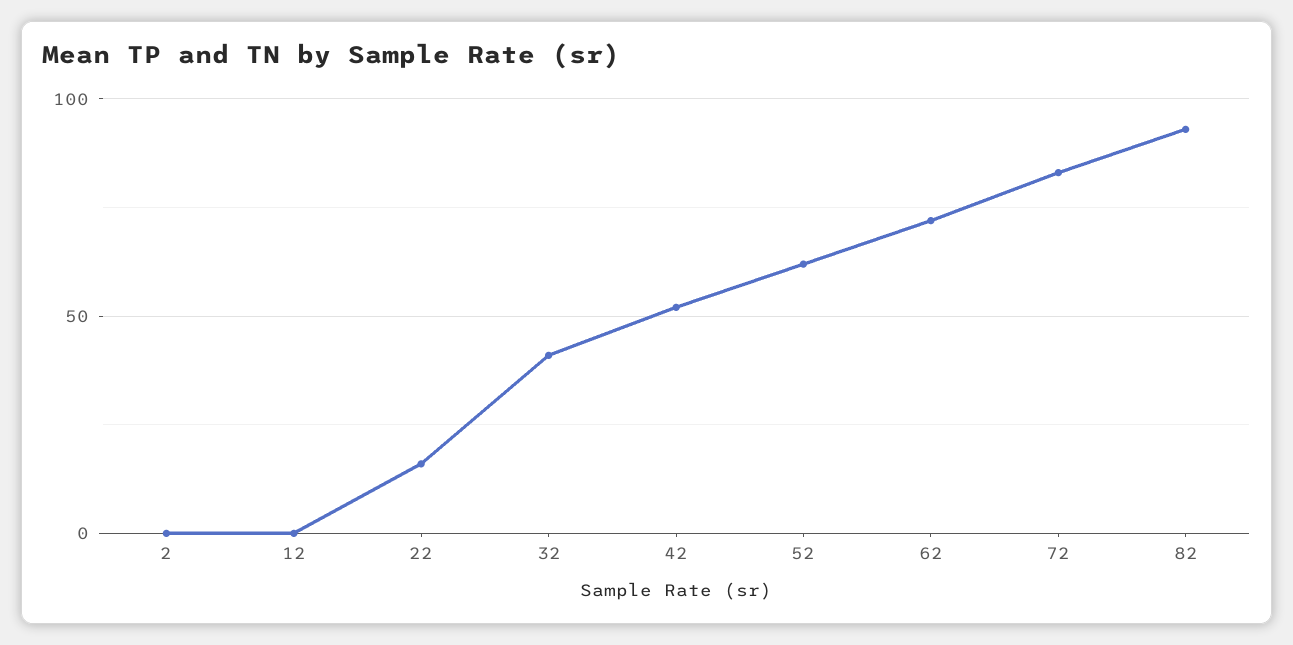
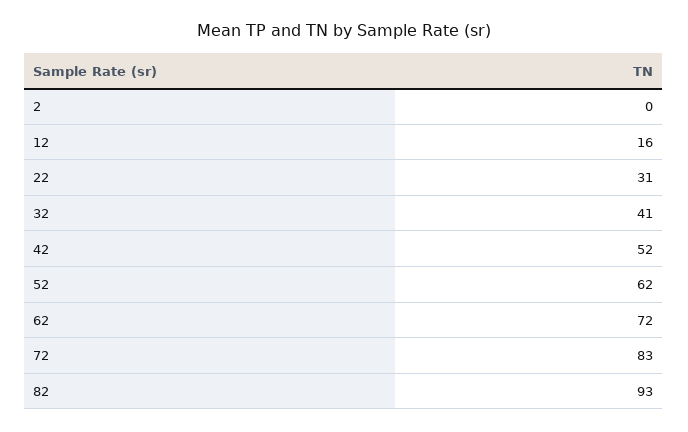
12: 0 -> 16
22: 15 -> 31

